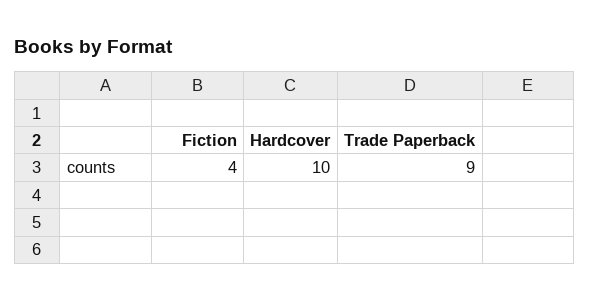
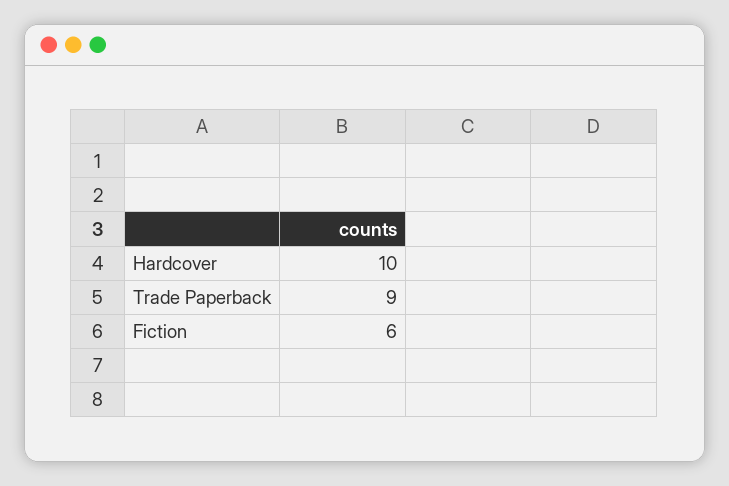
Fiction: 4 -> 6

